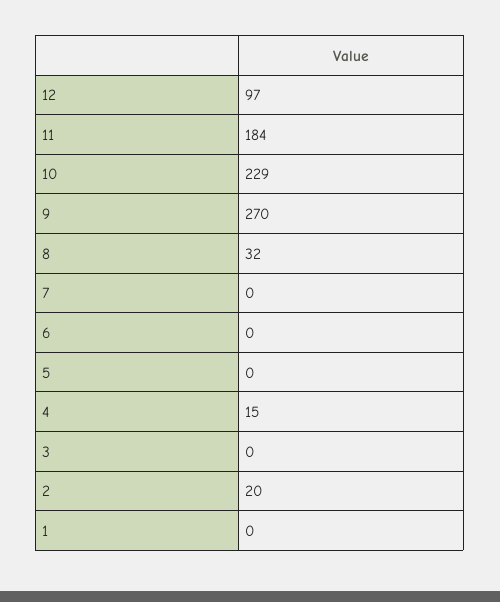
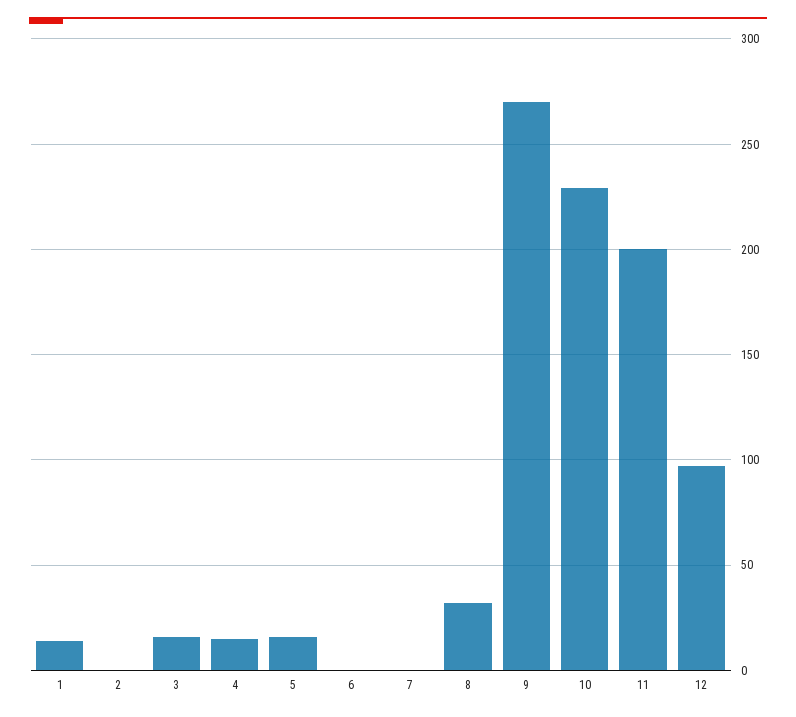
11: 184 -> 200
5: 0 -> 15
3: 0 -> 15
2: 20 -> 0
1: 0 -> 15

